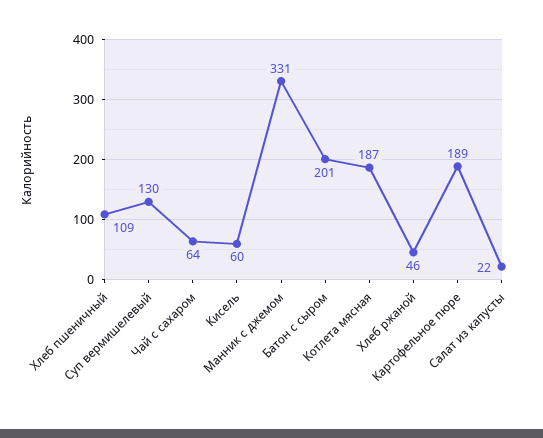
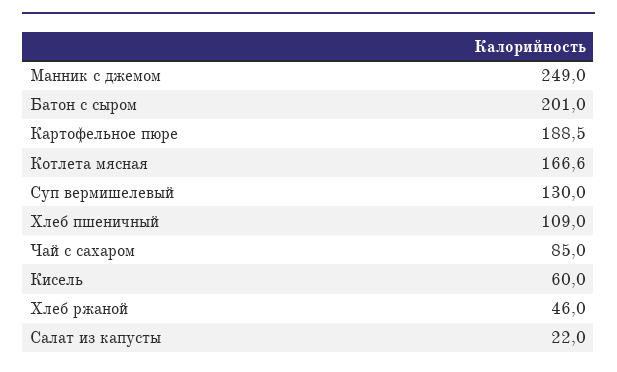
Чай с сахаром: 64 -> 85
Манник с джемом: 331 -> 249
Котлета мясная: 187 -> 166.6

